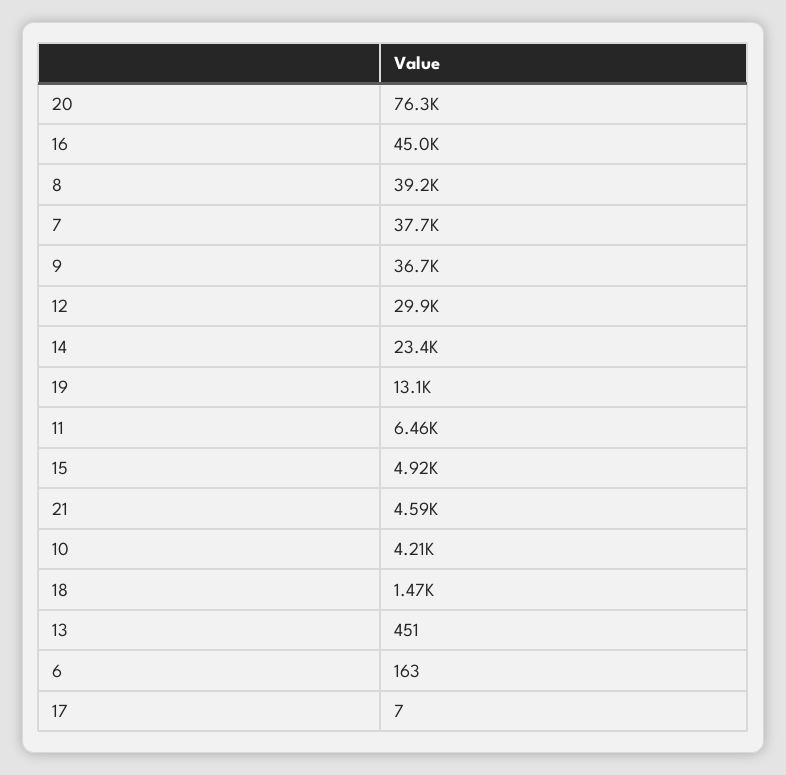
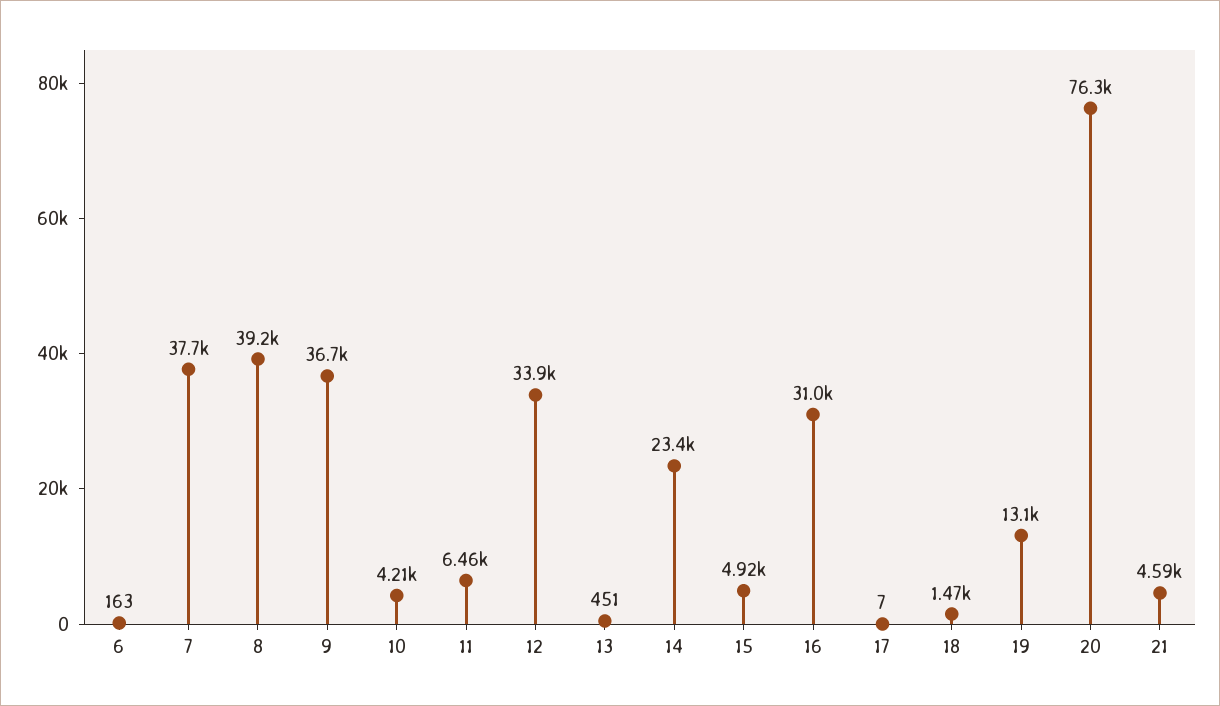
16: 45000 -> 31000
12: 29900 -> 33900

